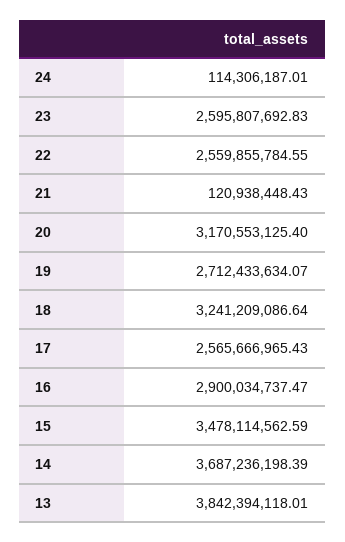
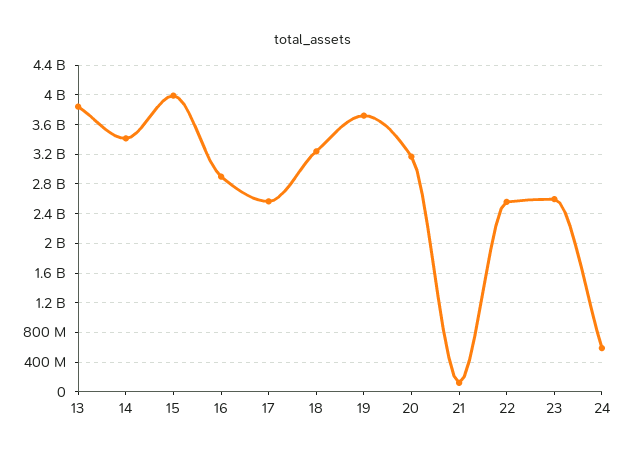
24: 114306187.01 -> 600000000
19: 2712433634.07 -> 3700000000
15: 3478114562.59 -> 4000000000
14: 3687236198.39 -> 3400000000

